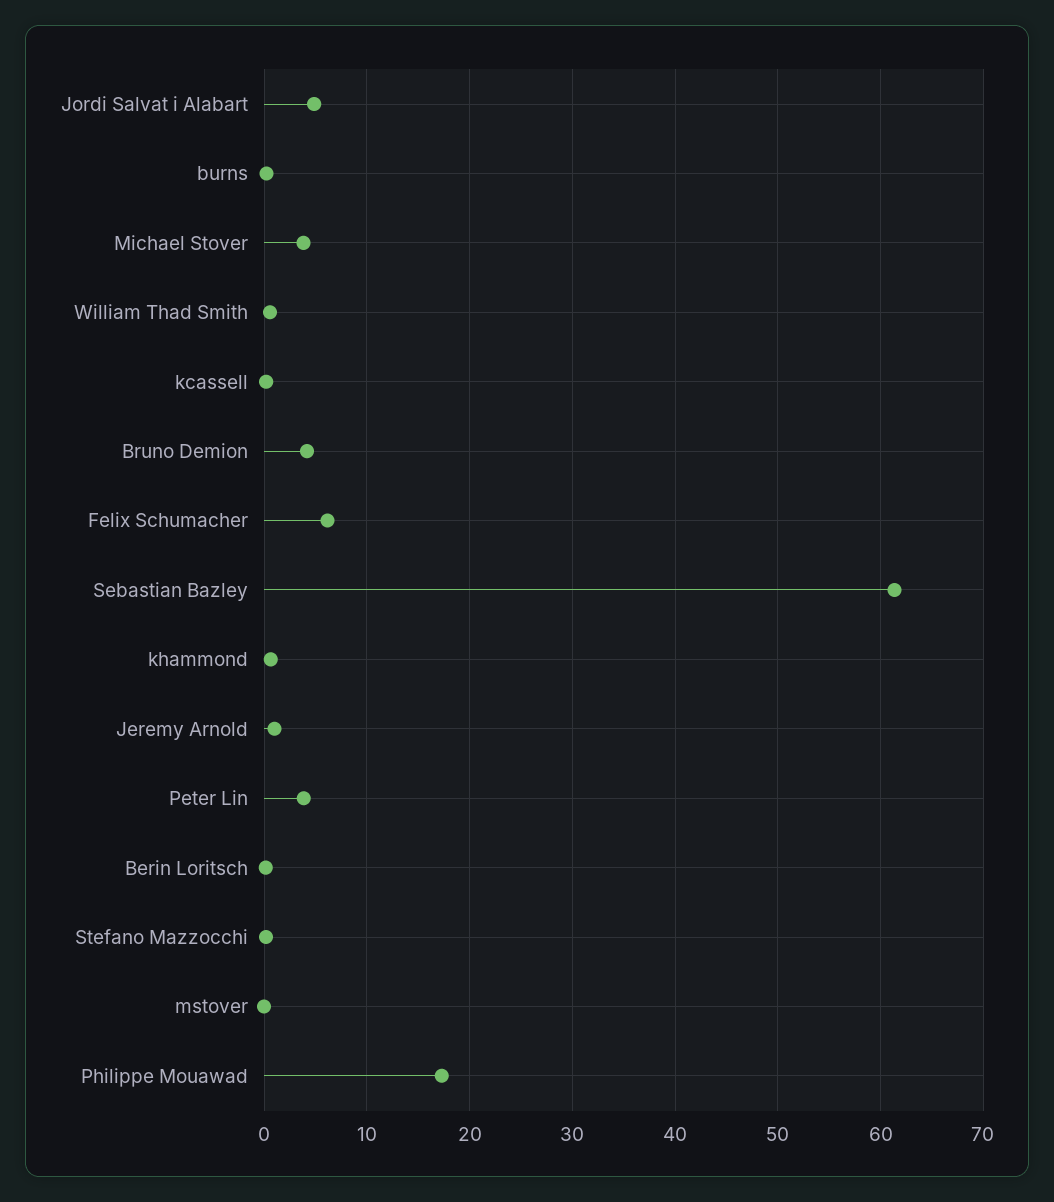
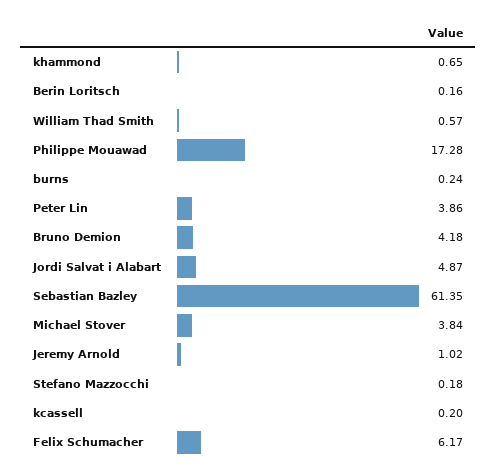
mstover: 0 -> none

